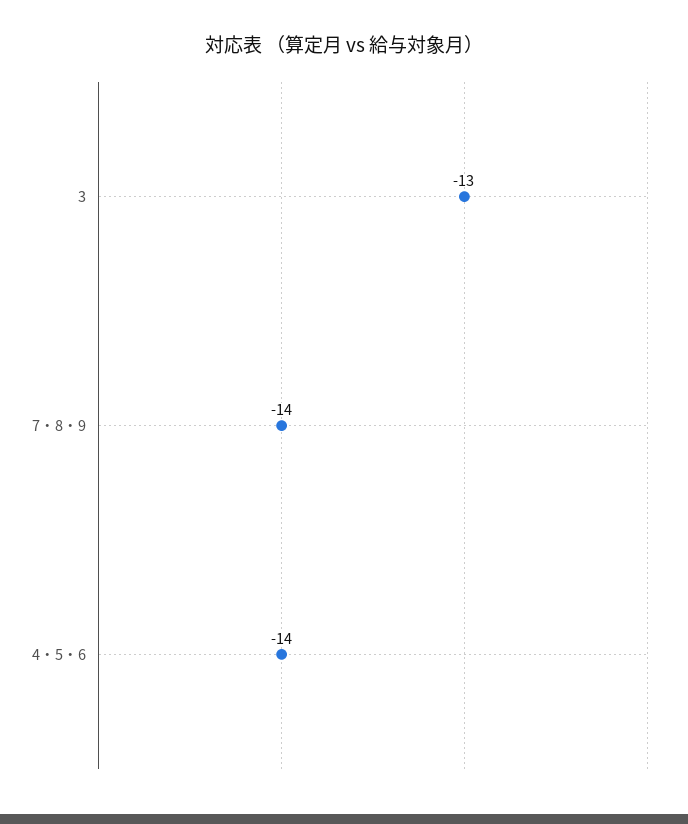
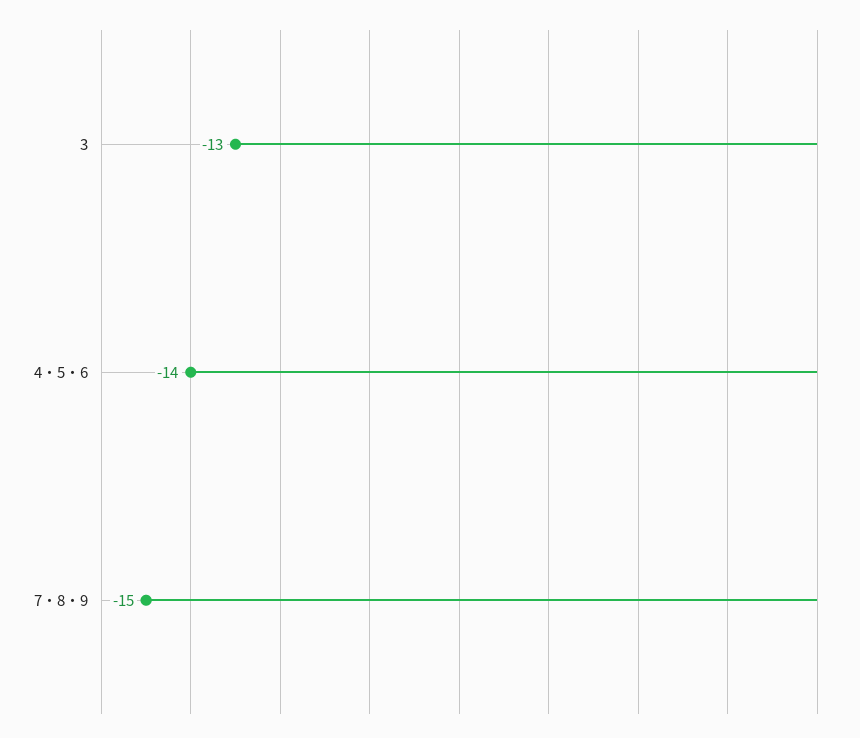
7・8・9: -14 -> -15

